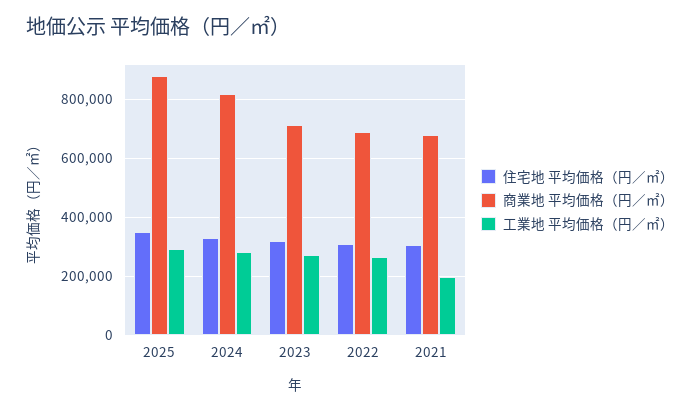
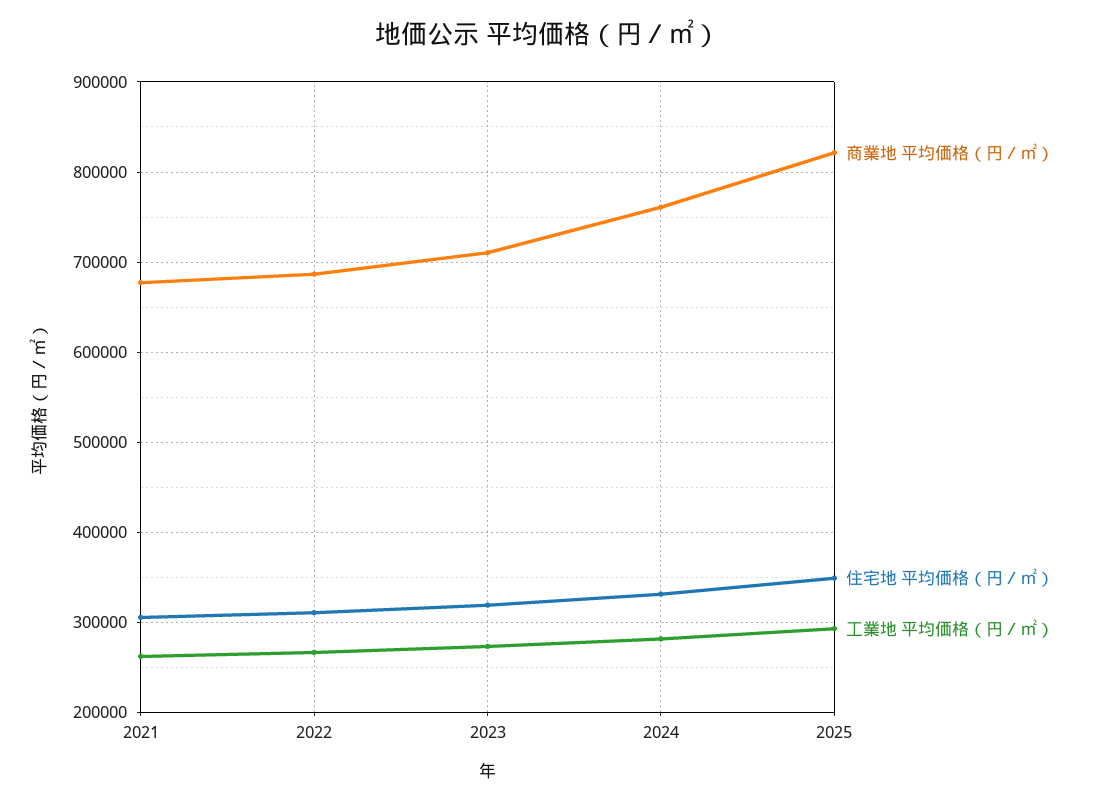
商業地 平均価格（円／㎡）, 2025: 875000 -> 820000
商業地 平均価格（円／㎡）, 2024: 825000 -> 760000
工業地 平均価格（円／㎡）, 2021: 200000 -> 260000

